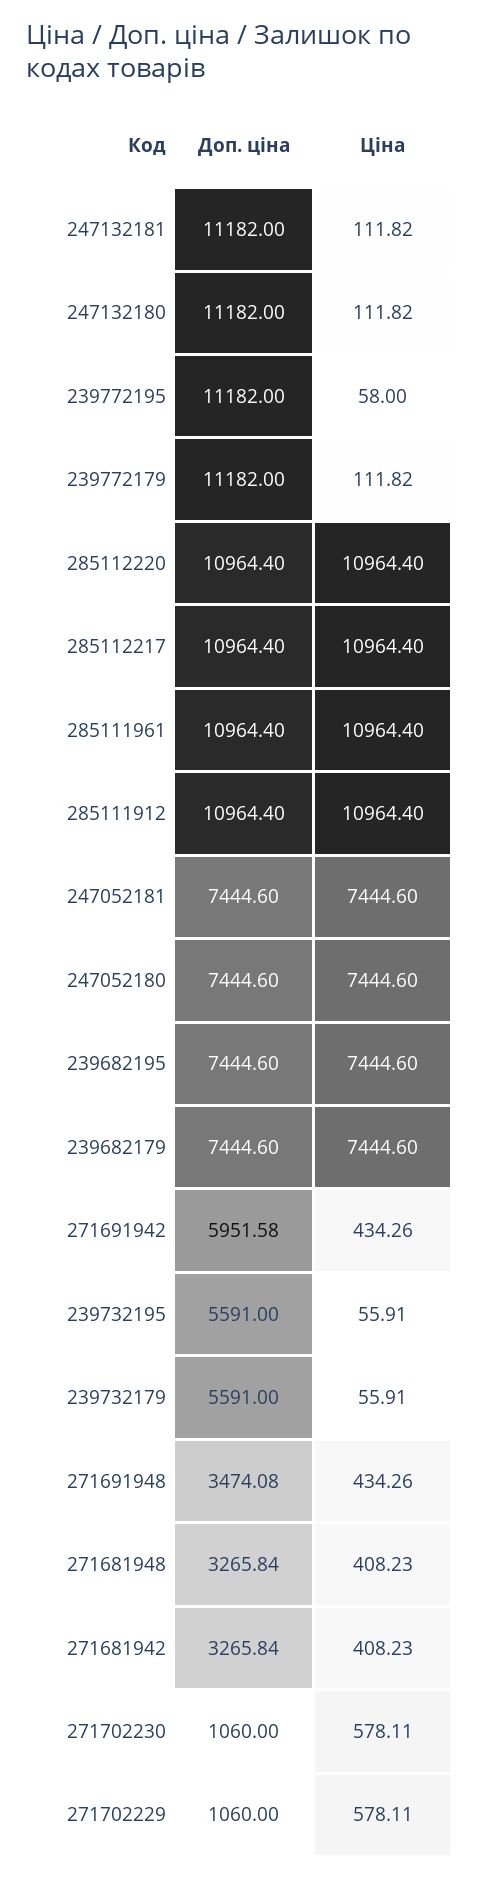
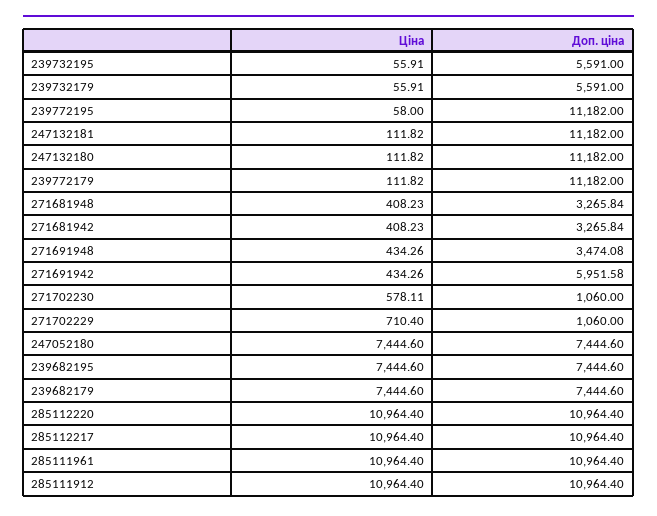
Доп. ціна, 247052181: 7444.6 -> none
Ціна, 247052181: 7444.6 -> none
Ціна, 271702229: 578.11 -> 710.4

